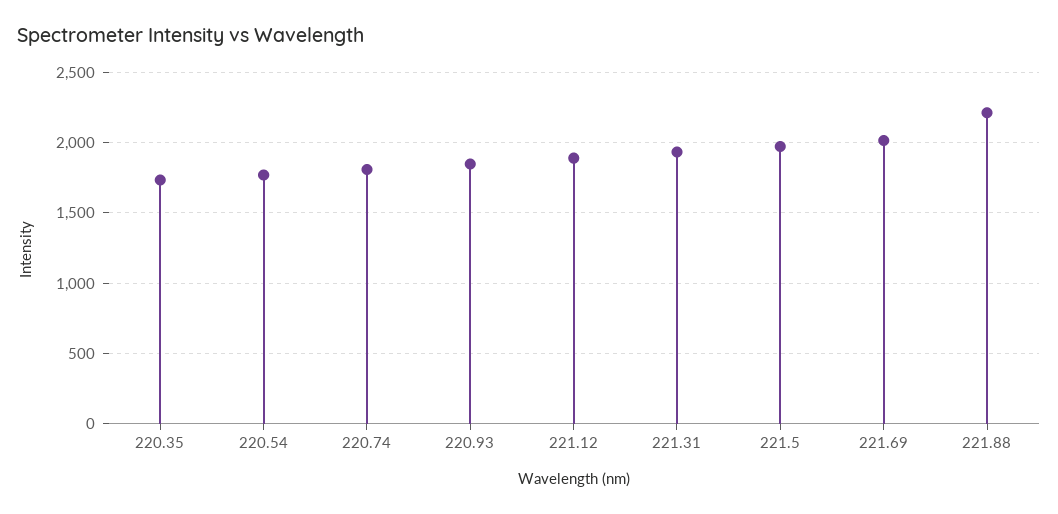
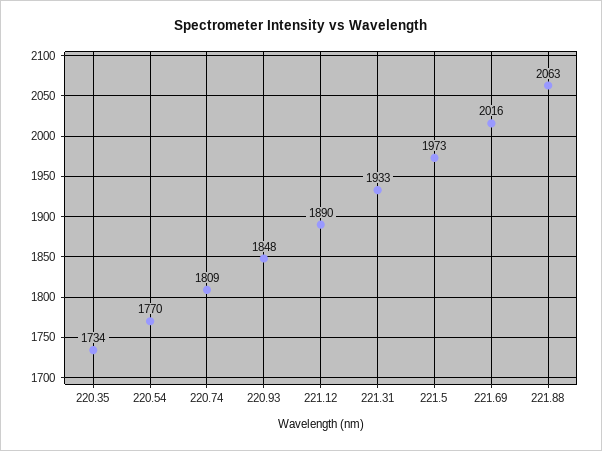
221.88: 2200 -> 2063

